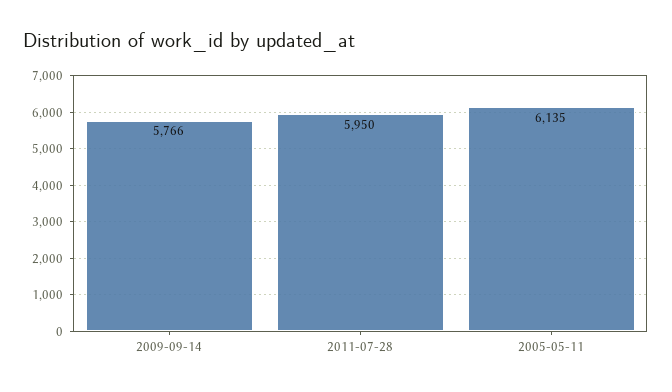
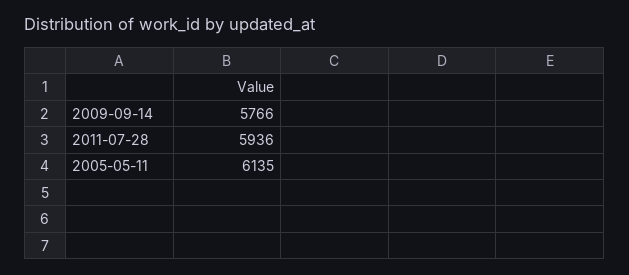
2011-07-28: 5950 -> 5936

